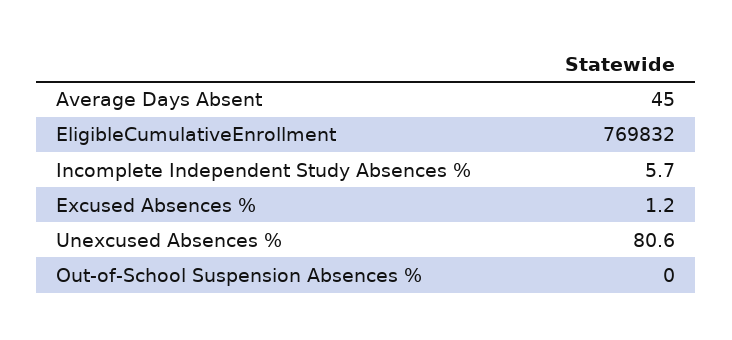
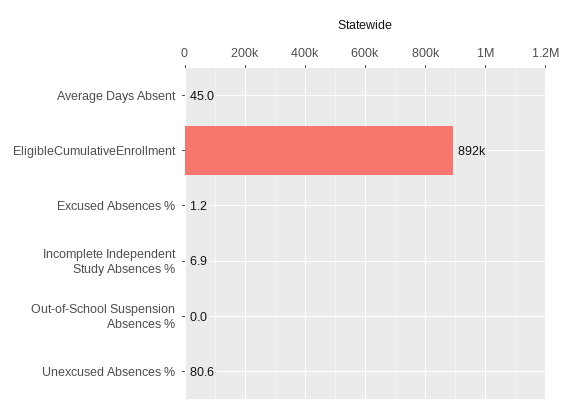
EligibleCumulativeEnrollment: 769832 -> 892000
Incomplete Independent Study Absences %: 5.7 -> 6.9

